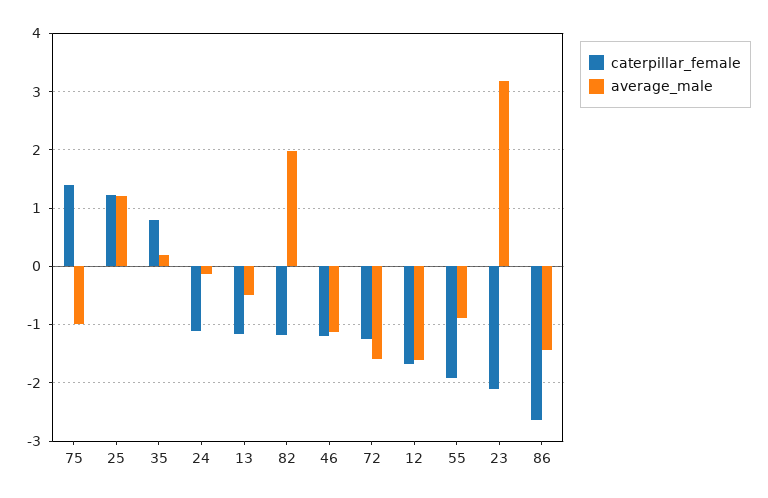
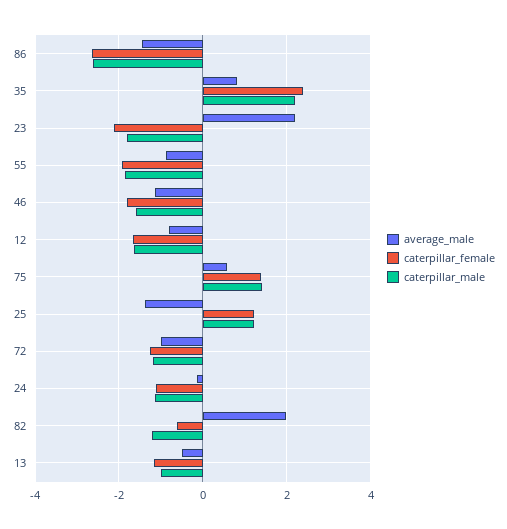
average_male, 75: -1 -> 0.6
average_male, 25: 1.2 -> -1.4
caterpillar_female, 35: 0.8 -> 2.4
average_male, 35: 0.2 -> 0.8
caterpillar_female, 82: -1.2 -> -0.6
caterpillar_female, 46: -1.2 -> -1.8
average_male, 72: -1.6 -> -1
average_male, 12: -1.6 -> -0.8
average_male, 23: 3.2 -> 2.2
caterpillar_male, 86: none -> -2.6
caterpillar_male, 35: none -> 2.2
caterpillar_male, 23: none -> -1.8
caterpillar_male, 55: none -> -1.8
caterpillar_male, 46: none -> -1.6
caterpillar_male, 12: none -> -1.6
caterpillar_male, 75: none -> 1.4
caterpillar_male, 25: none -> 1.2
caterpillar_male, 72: none -> -1.2
caterpillar_male, 24: none -> -1.2
caterpillar_male, 82: none -> -1.2
caterpillar_male, 13: none -> -1

